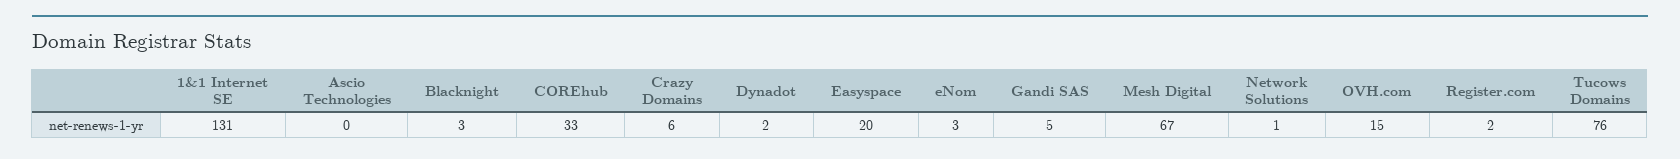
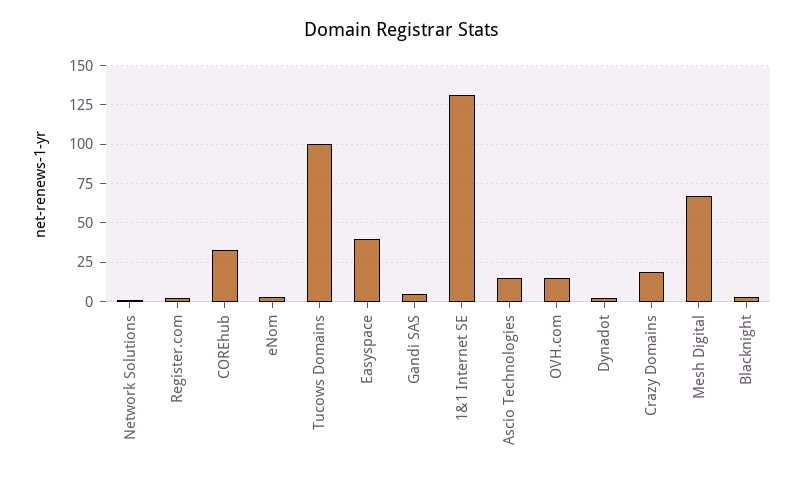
Ascio Technologies: 0 -> 15
Crazy Domains: 6 -> 20
Easyspace: 20 -> 40
Tucows Domains: 76 -> 100

